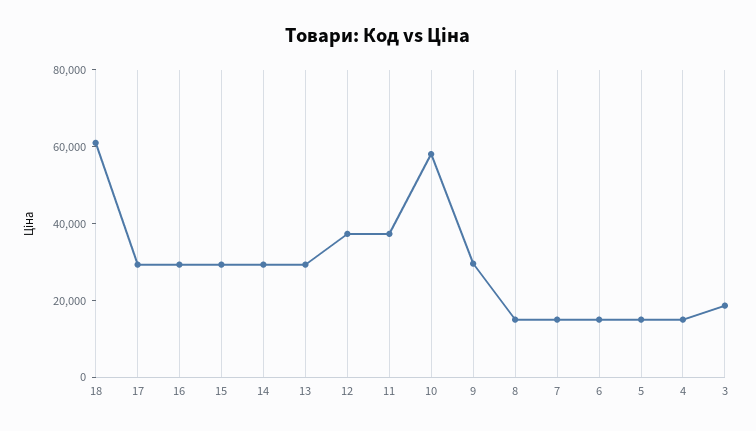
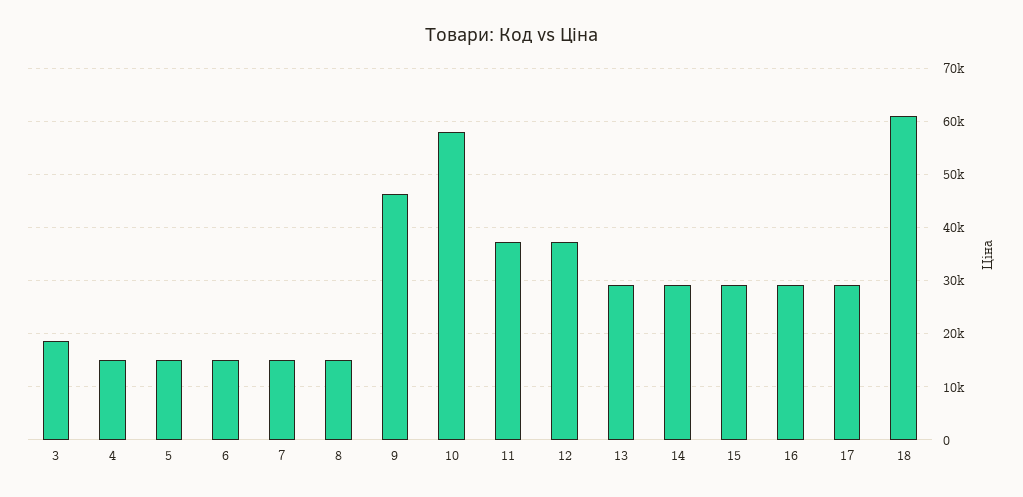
9: 30000 -> 46000

